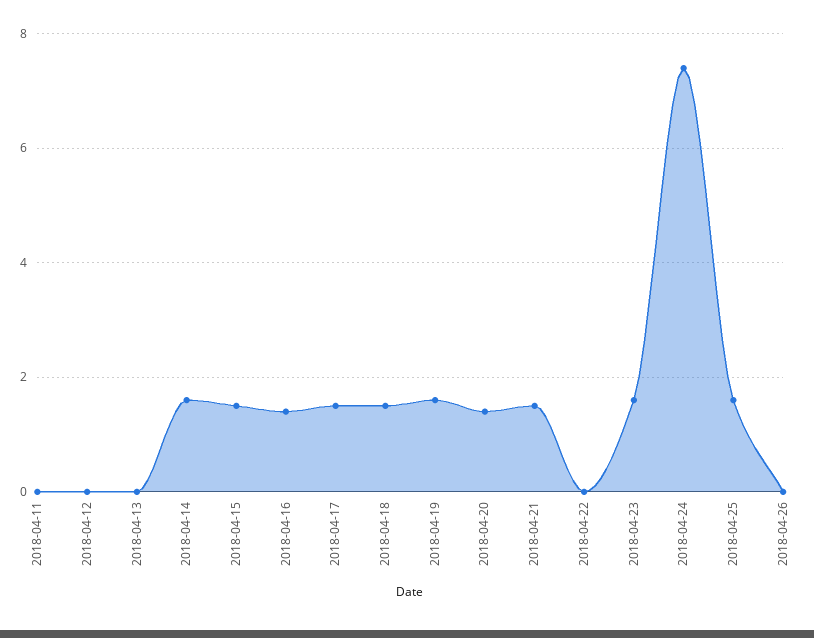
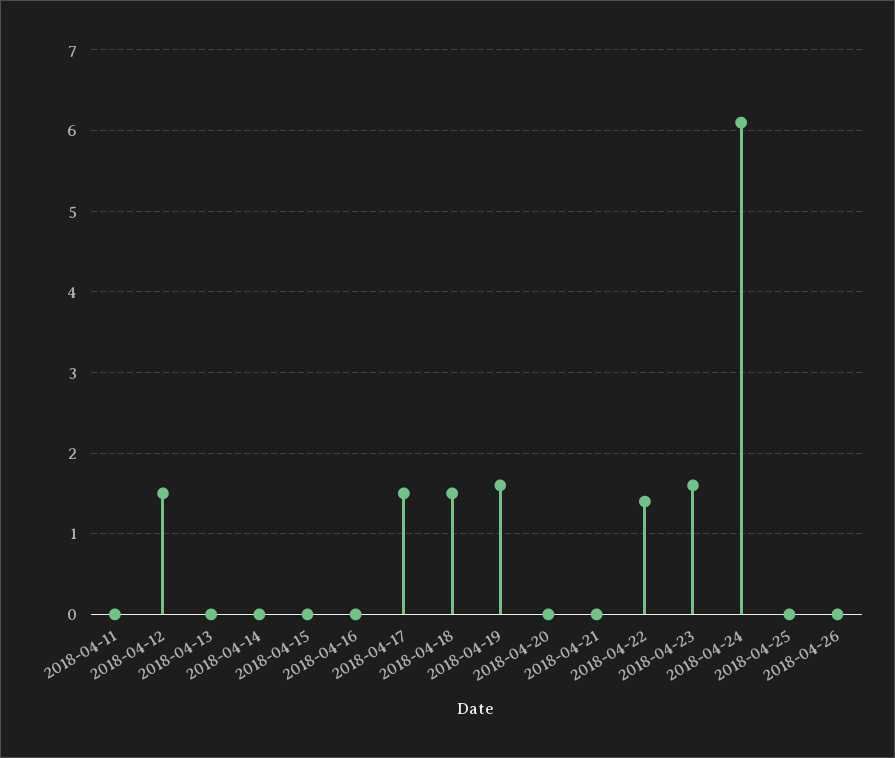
2018-04-12: 0 -> 1.5
2018-04-14: 1.5 -> 0
2018-04-15: 1.5 -> 0
2018-04-16: 1.5 -> 0
2018-04-20: 1.5 -> 0
2018-04-21: 1.5 -> 0
2018-04-22: 0 -> 1.4
2018-04-24: 7.5 -> 6.1
2018-04-25: 1.5 -> 0

